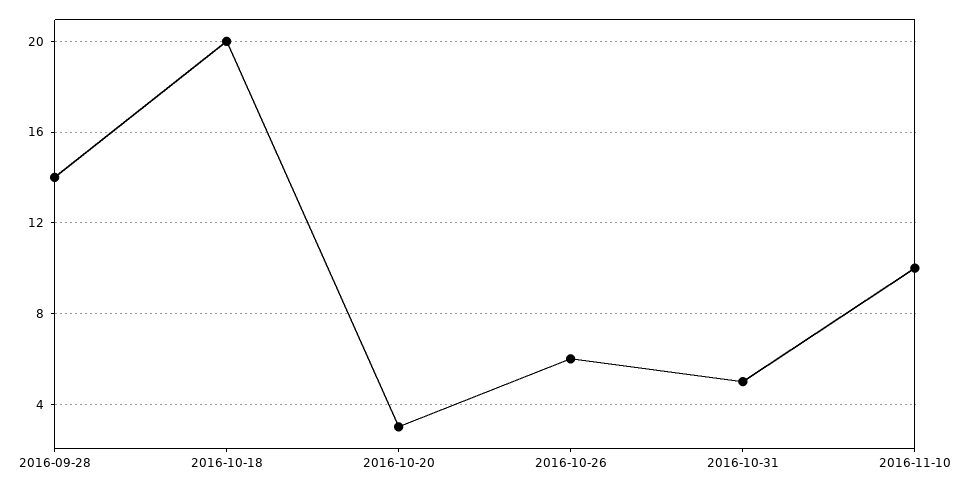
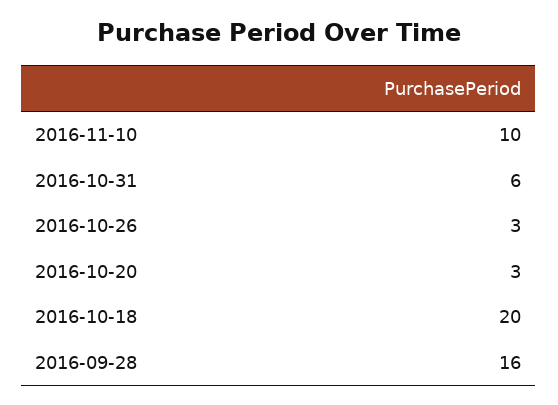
2016-09-28: 14 -> 16
2016-10-26: 6 -> 3
2016-10-31: 5 -> 6

